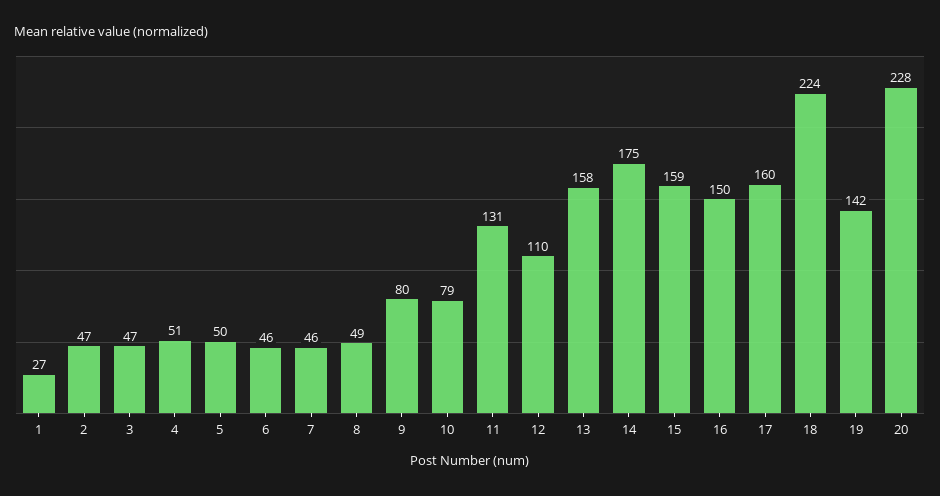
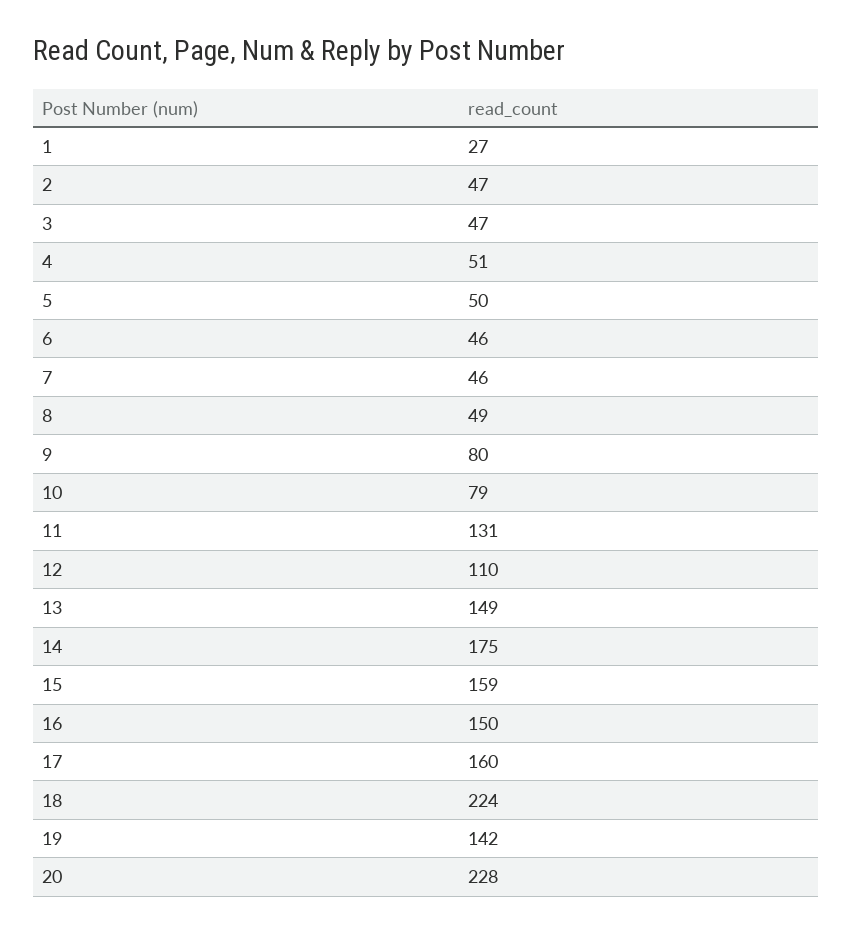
13: 158 -> 149

